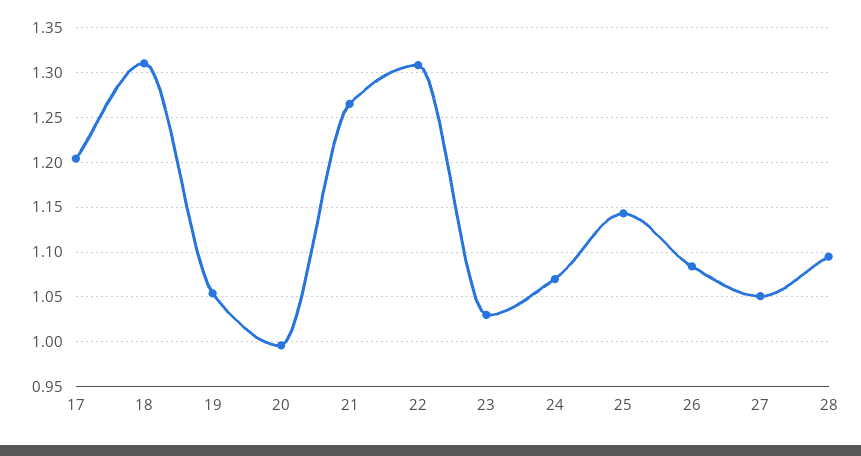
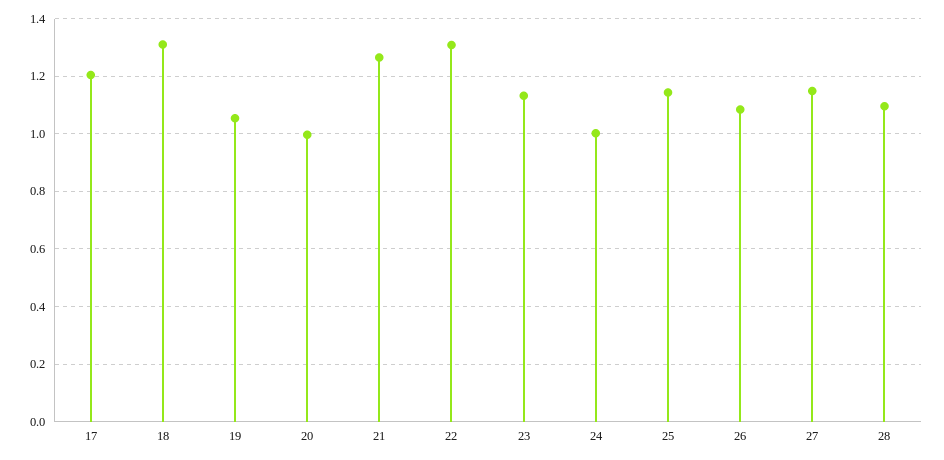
23: 1.03 -> 1.125
24: 1.07 -> 1
27: 1.05 -> 1.15

